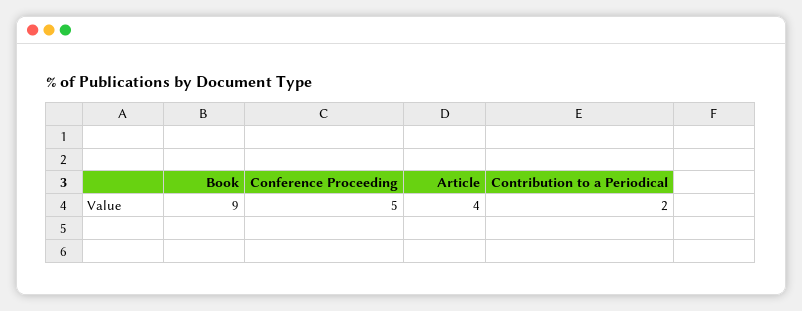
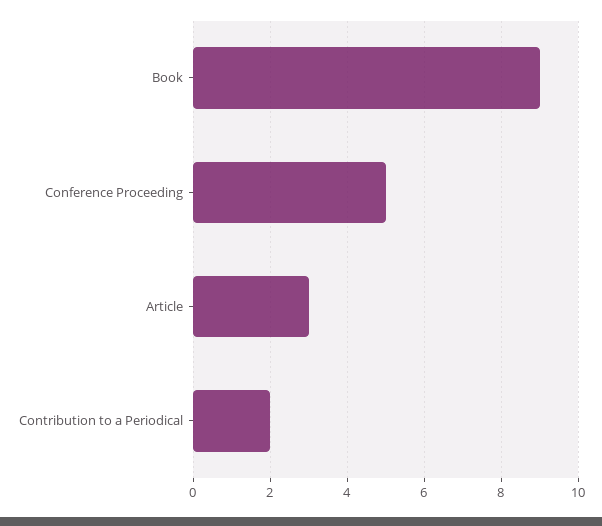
Article: 4 -> 3

